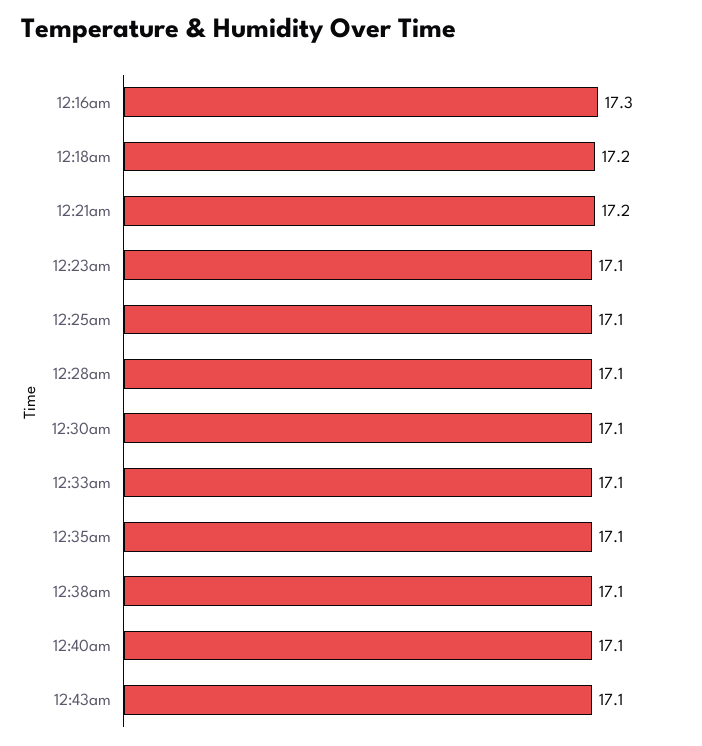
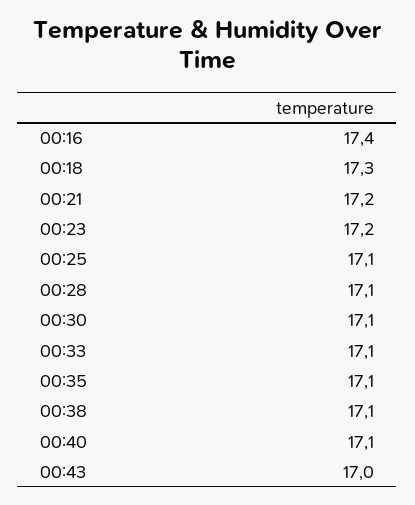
12:16am: 17.3 -> 17.4
12:18am: 17.2 -> 17.3
12:23am: 17.1 -> 17.2
12:43am: 17.1 -> 17

